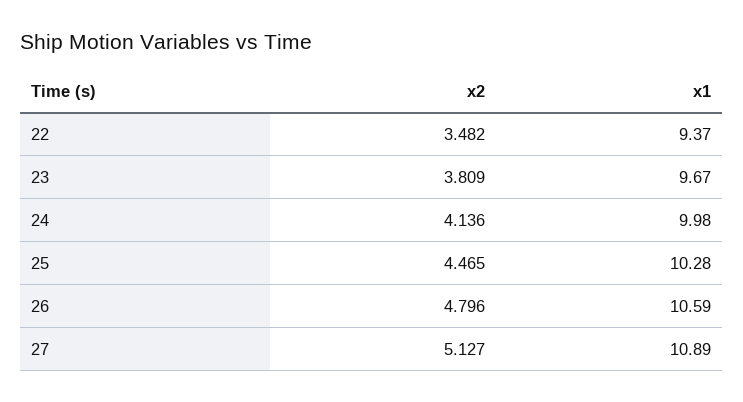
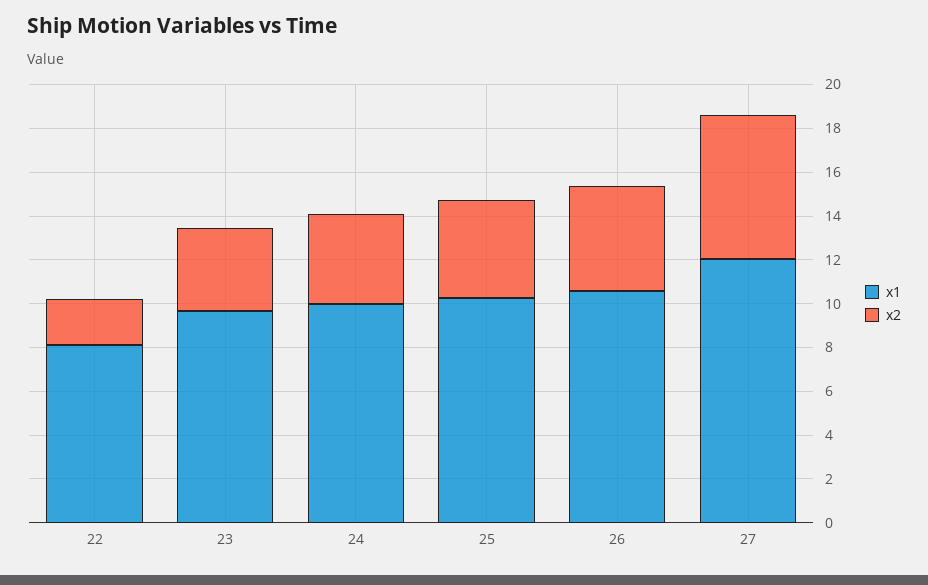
x2, 22: 3.482 -> 2
x1, 22: 9.37 -> 8
x2, 27: 5.127 -> 6.5
x1, 27: 10.89 -> 12

